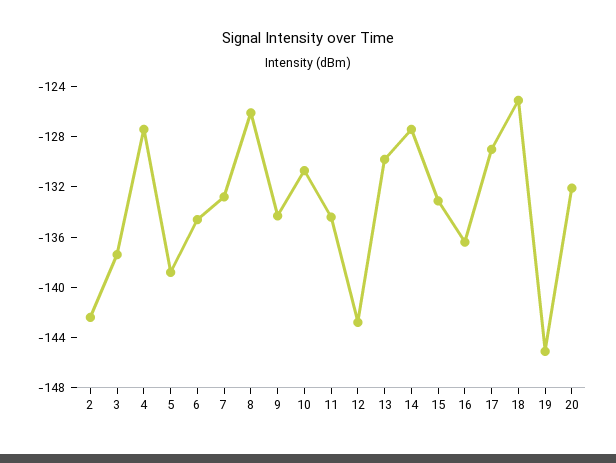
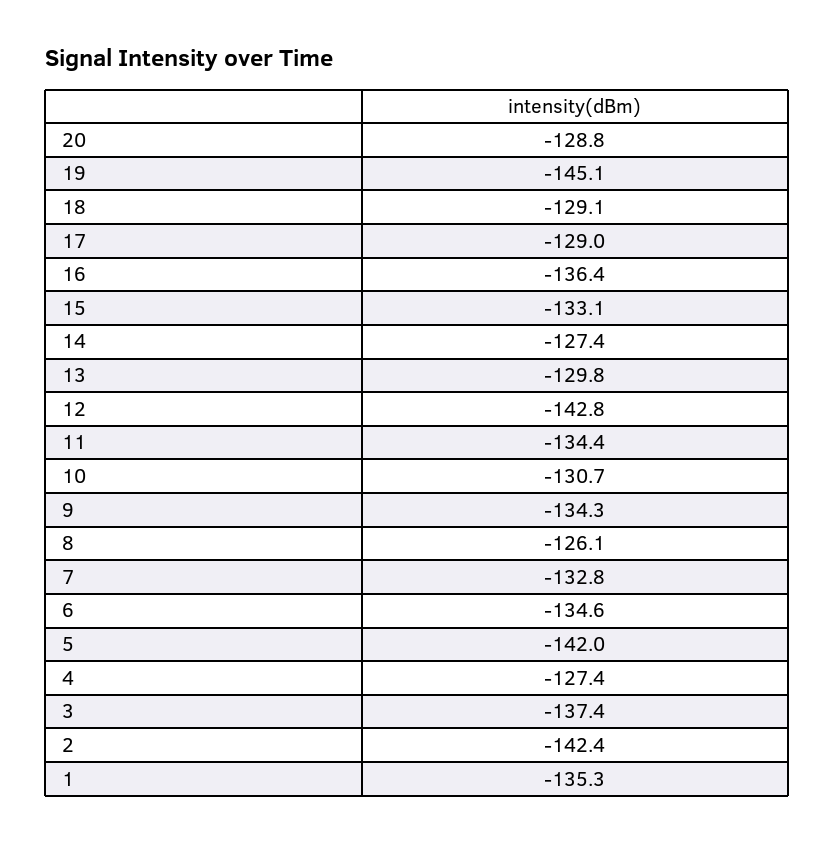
5: -139 -> -142
18: -125 -> -129.1
20: -132 -> -128.8
1: none -> -135.3

